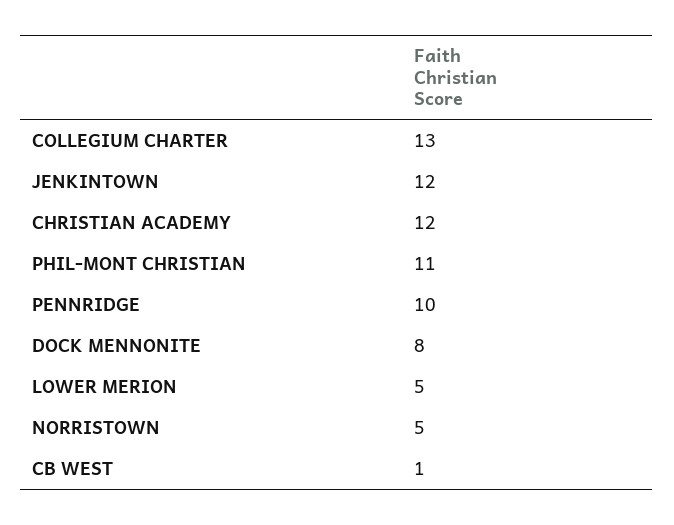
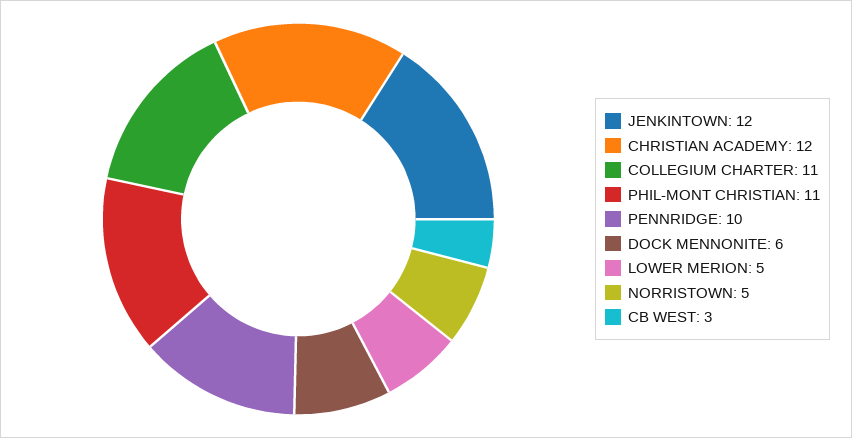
COLLEGIUM CHARTER: 13 -> 11
DOCK MENNONITE: 8 -> 6
CB WEST: 1 -> 3

